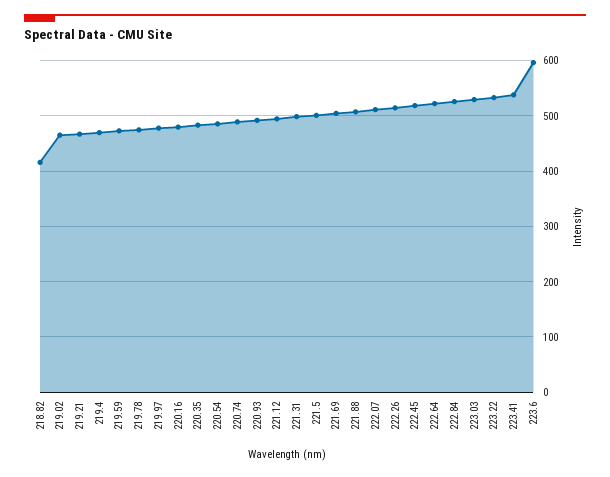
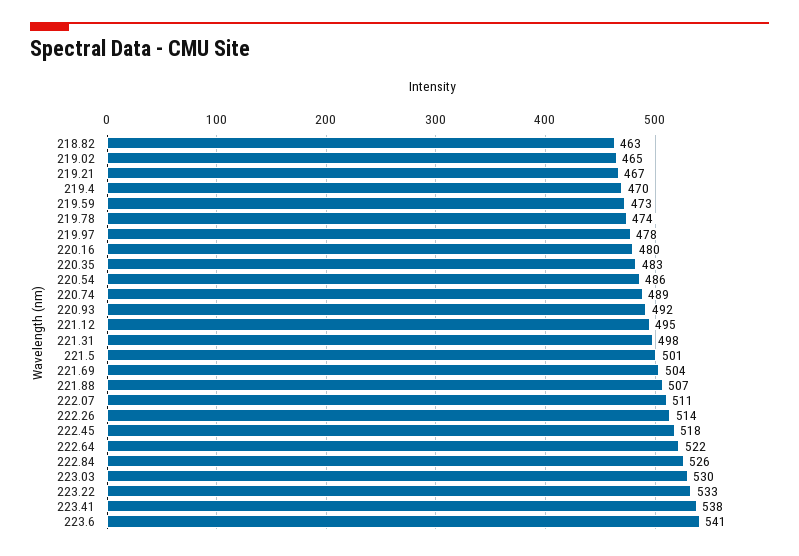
218.82: 420 -> 463
223.6: 600 -> 541

